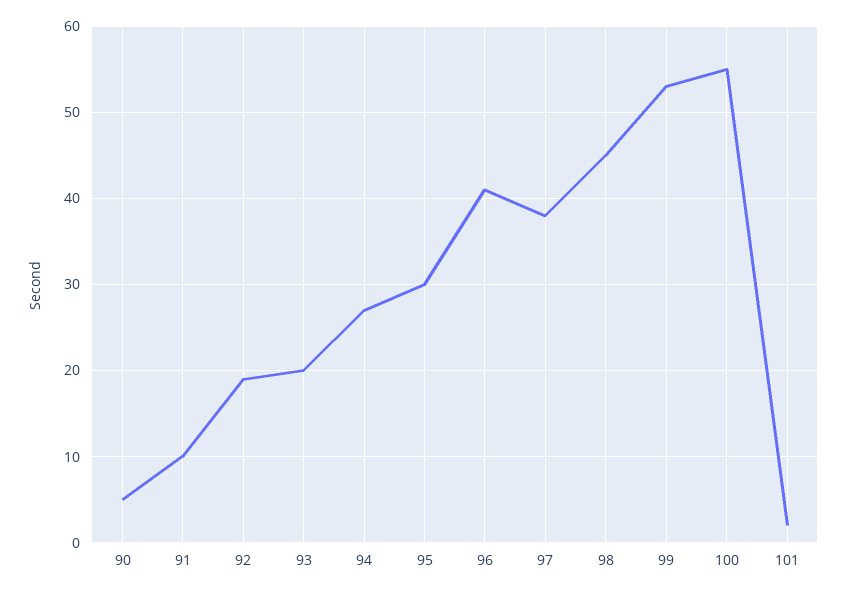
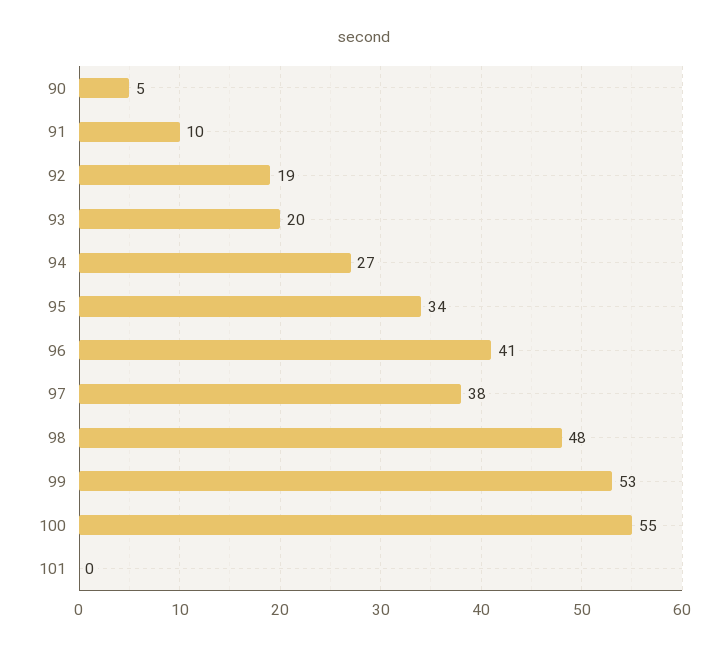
95: 30 -> 34
98: 45 -> 48
101: 2 -> 0

